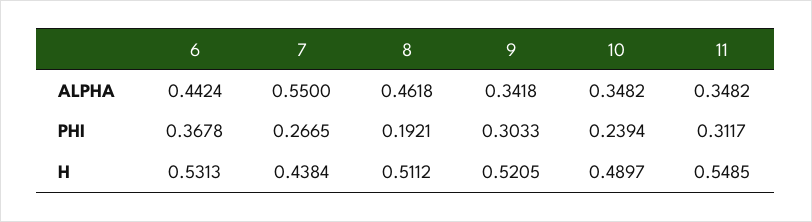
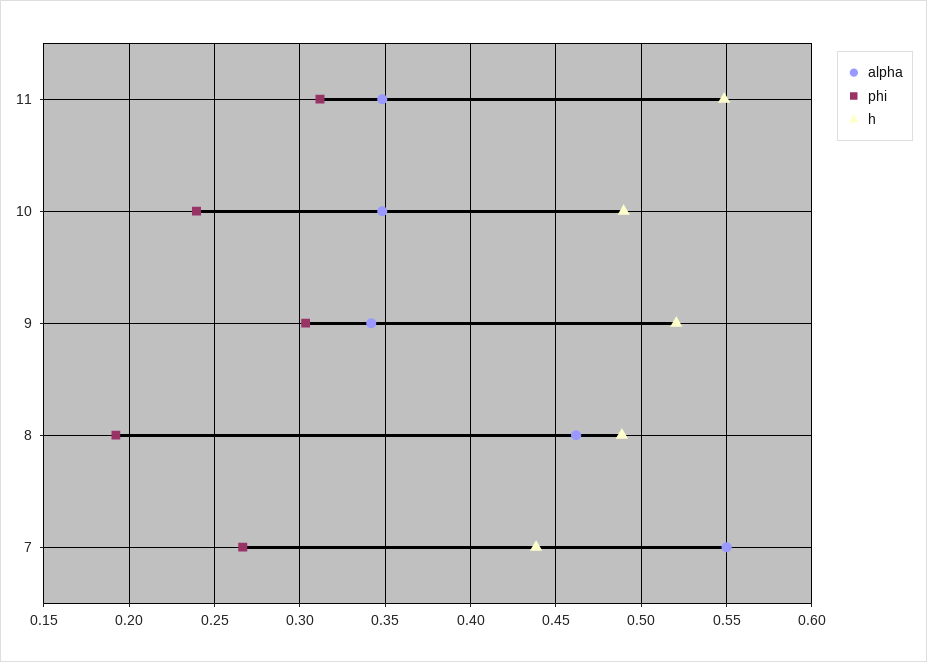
ALPHA, 6: 0.4424 -> none
PHI, 6: 0.3678 -> none
H, 6: 0.5313 -> none
H, 8: 0.5112 -> 0.49

